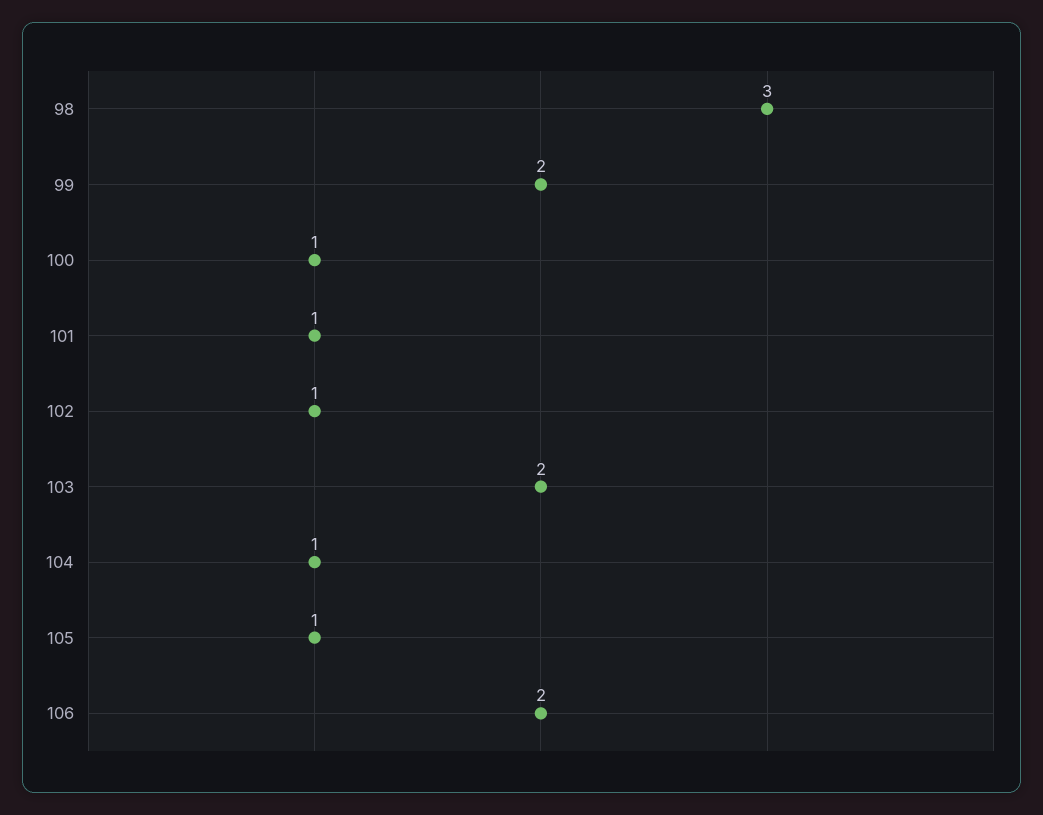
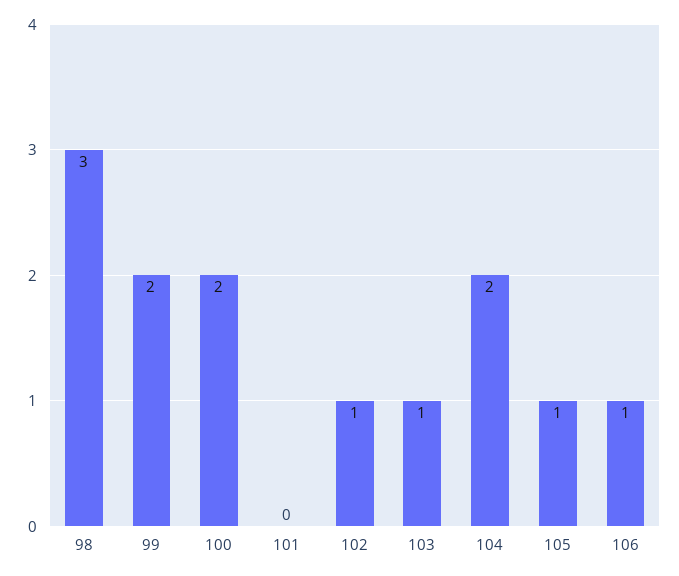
100: 1 -> 2
101: 1 -> 0
103: 2 -> 1
104: 1 -> 2
106: 2 -> 1

